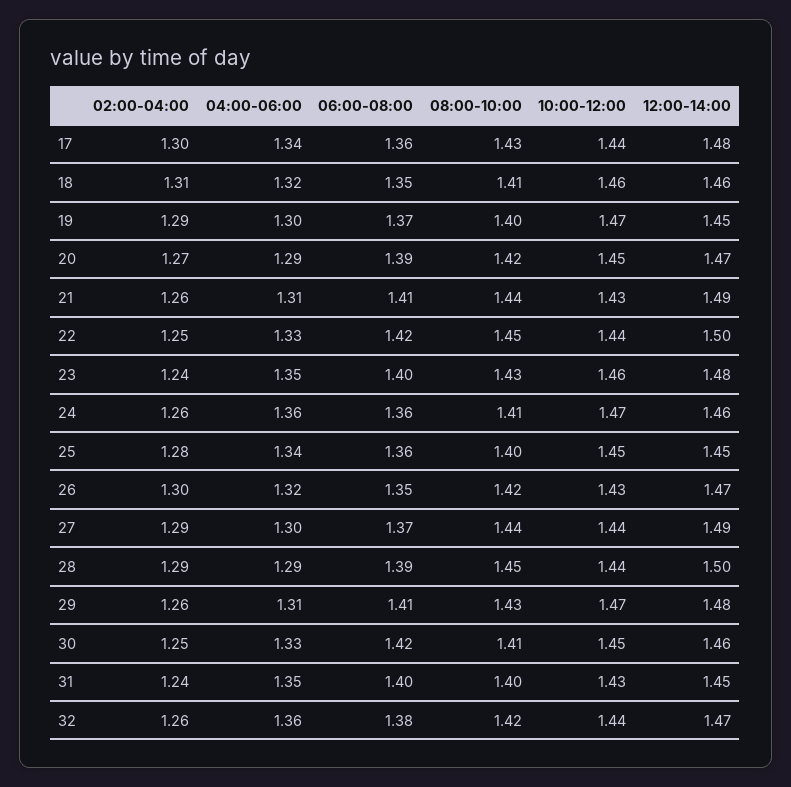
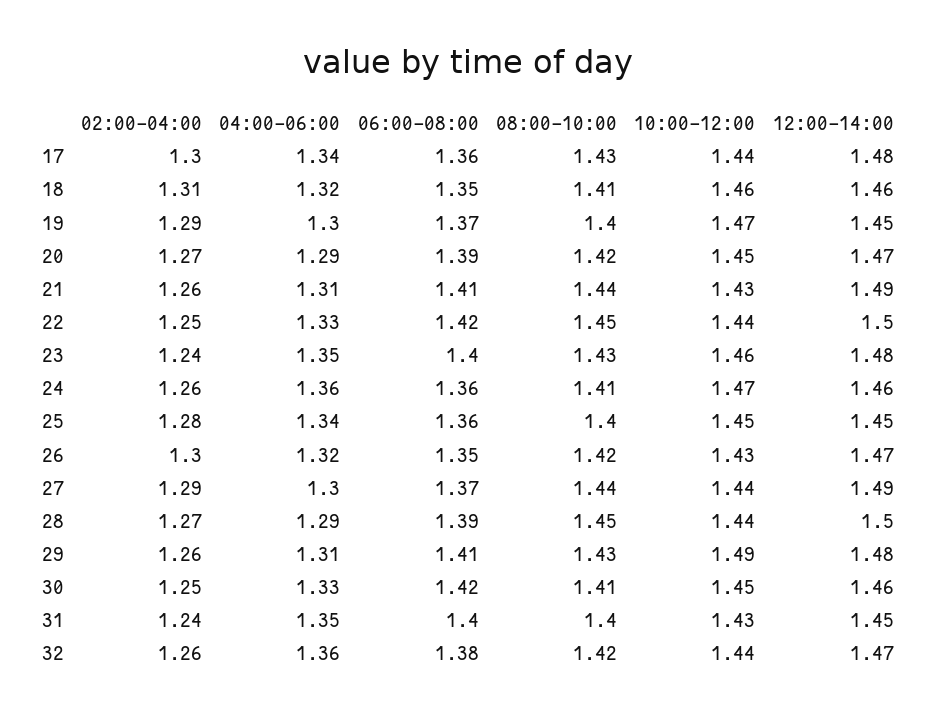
02:00-04:00, 28: 1.29 -> 1.27
10:00-12:00, 29: 1.47 -> 1.49

